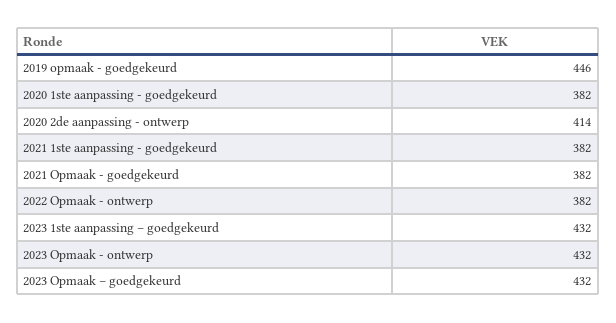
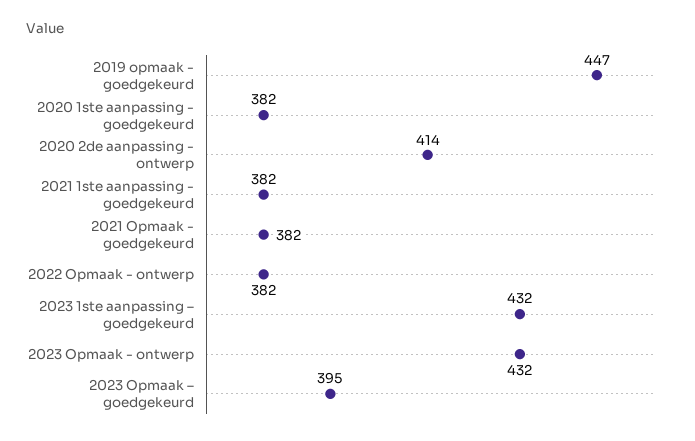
2019 opmaak - goedgekeurd: 446 -> 447
2023 Opmaak – goedgekeurd: 432 -> 395

